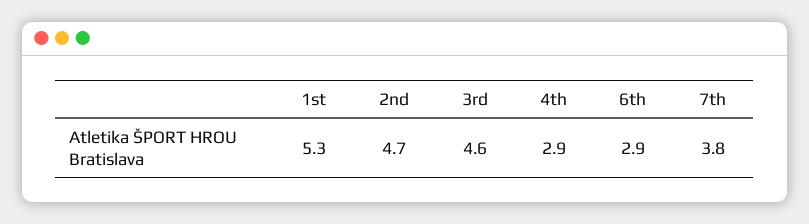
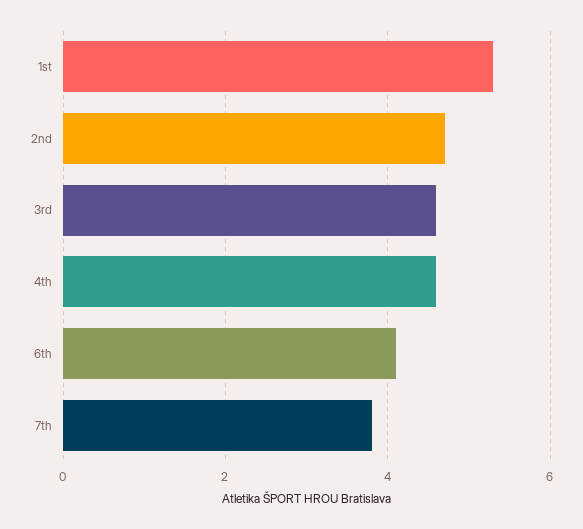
4th: 2.9 -> 4.5
6th: 2.9 -> 4

